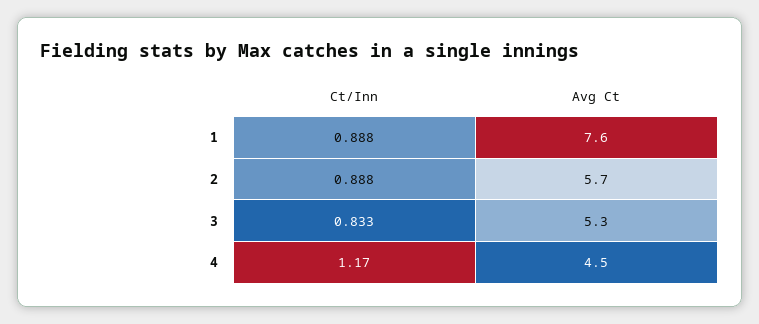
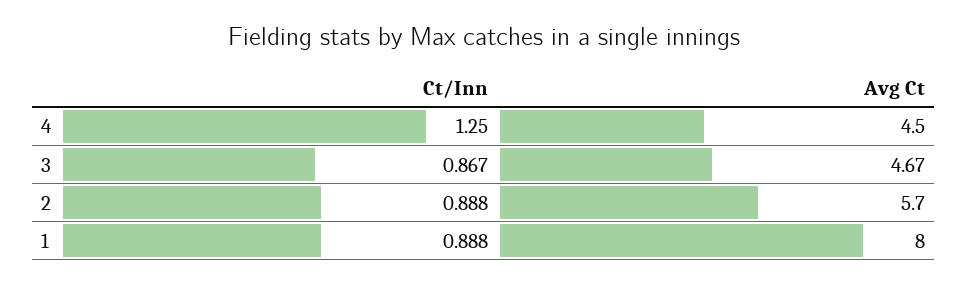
Avg Ct, 1: 7.6 -> 8
Ct/Inn, 3: 0.833 -> 0.867
Avg Ct, 3: 5.3 -> 4.67
Ct/Inn, 4: 1.17 -> 1.25

